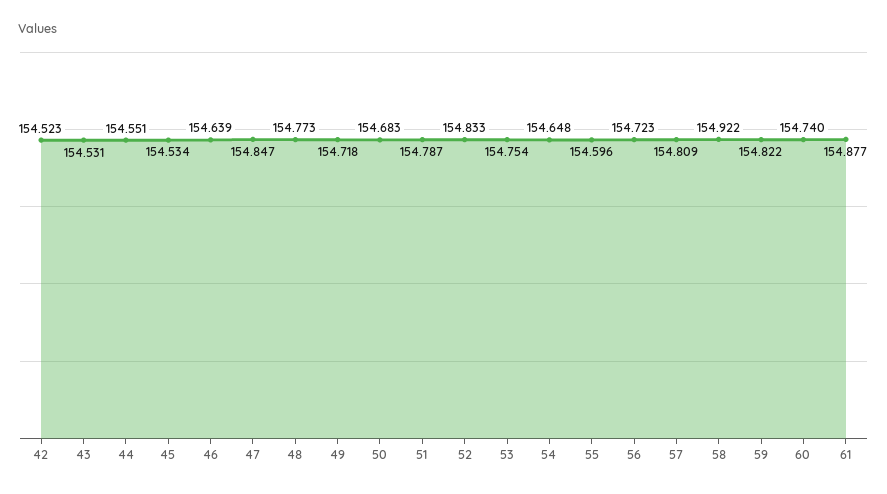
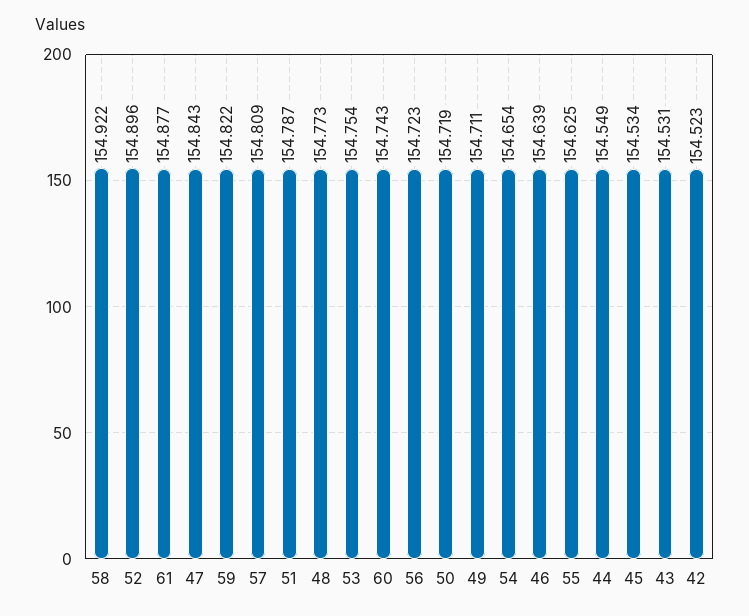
44: 154.551 -> 154.549
47: 154.847 -> 154.843
49: 154.718 -> 154.711
50: 154.683 -> 154.719
52: 154.833 -> 154.896
54: 154.648 -> 154.654
55: 154.596 -> 154.625
60: 154.74 -> 154.743

